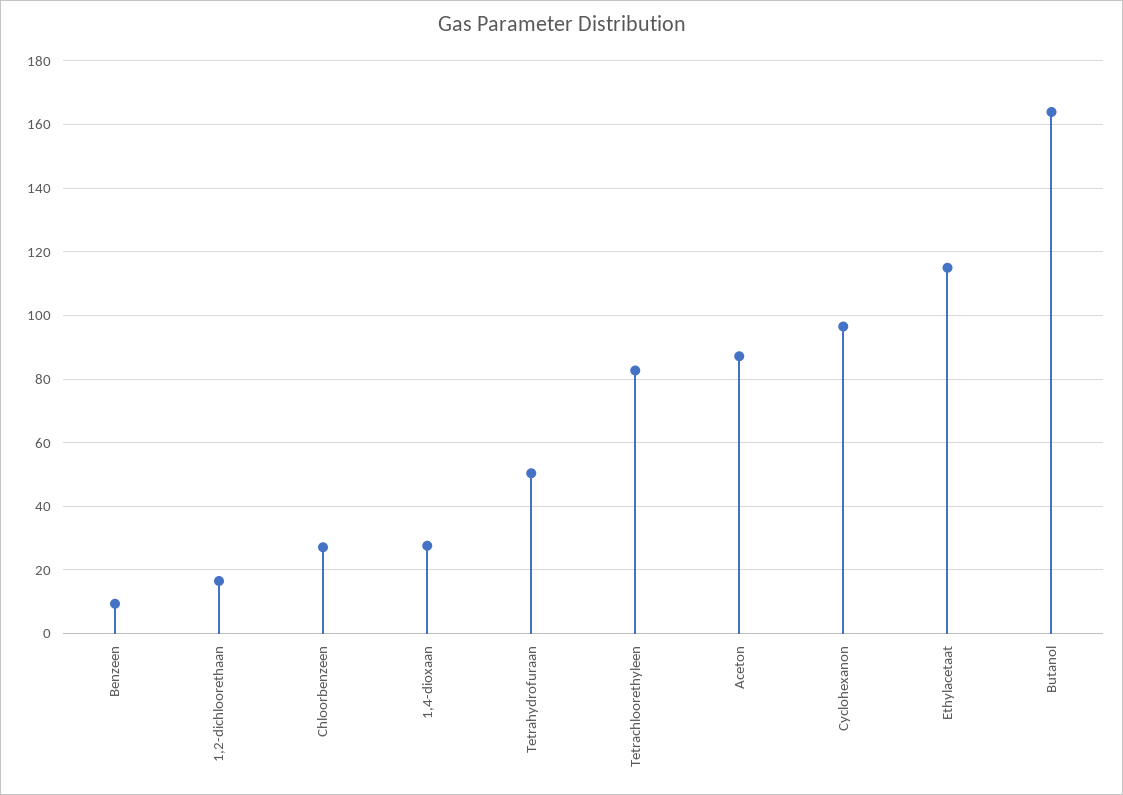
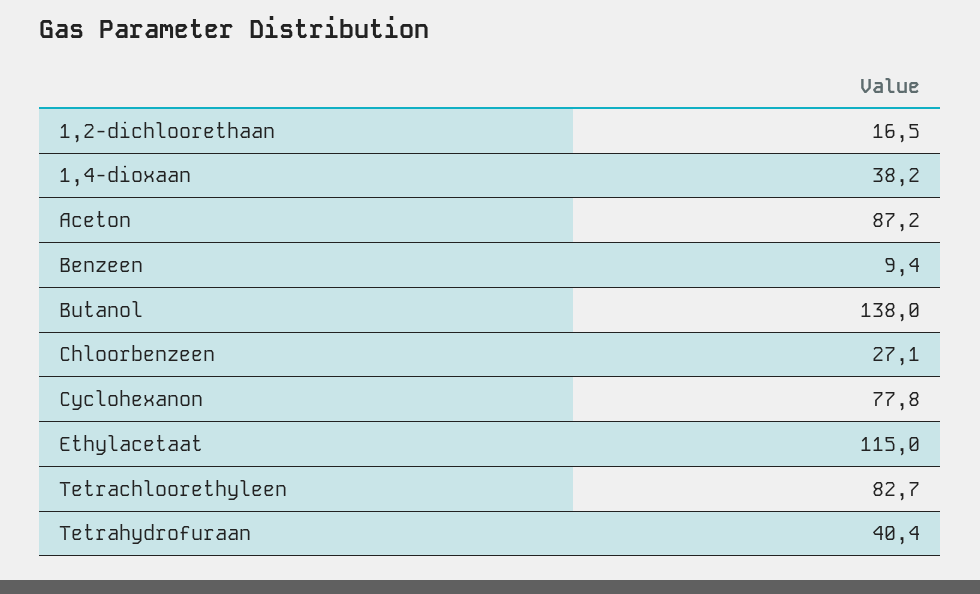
1,4-dioxaan: 28 -> 38.2
Tetrahydrofuraan: 50 -> 40.4
Cyclohexanon: 96 -> 77.8
Butanol: 164 -> 138

